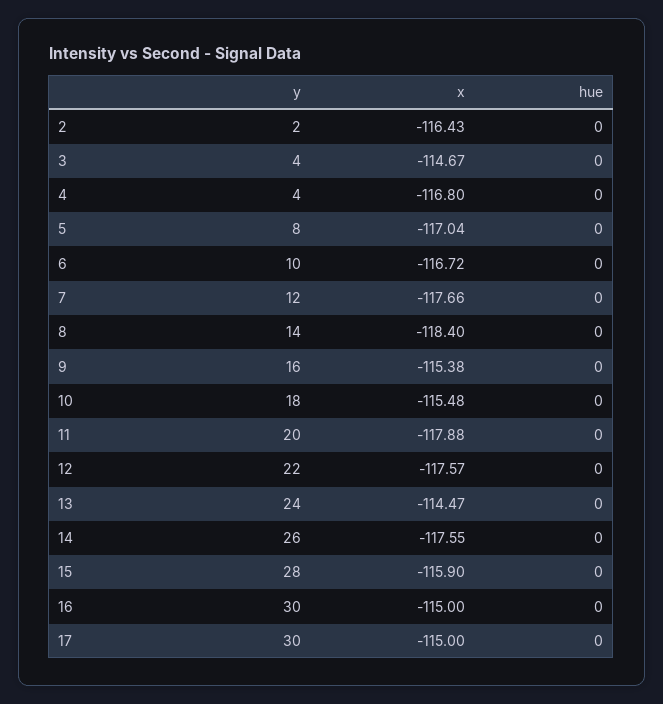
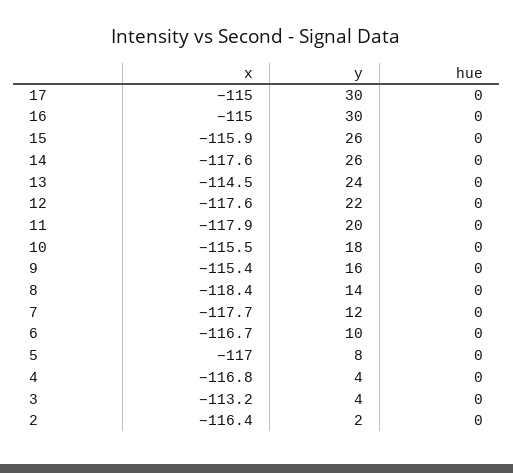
x, 3: -114.67 -> -113.2
y, 15: 28 -> 26

